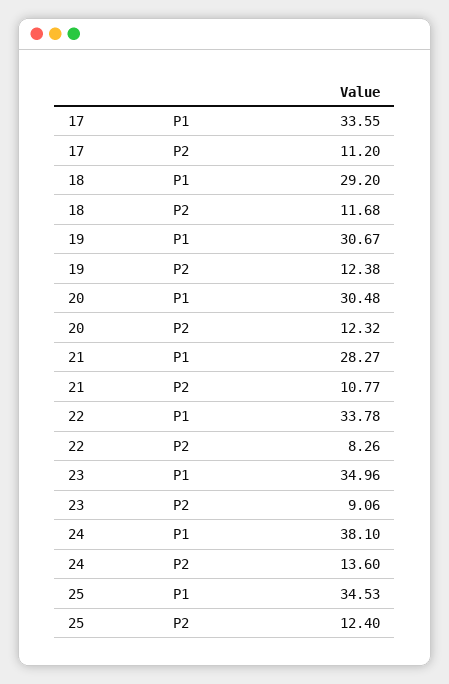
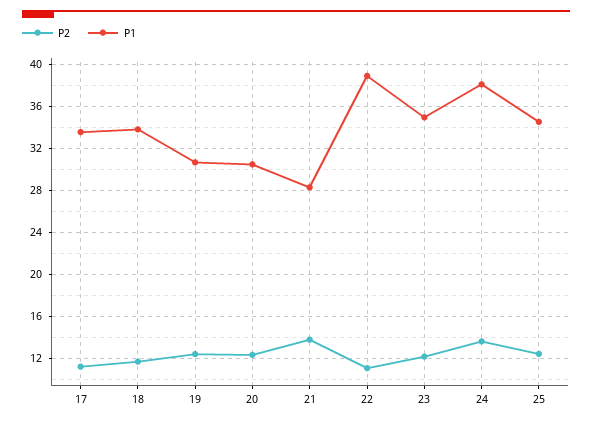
P1, 18: 29.2 -> 34
P2, 21: 10.77 -> 14
P1, 22: 33.78 -> 39
P2, 22: 8.26 -> 11
P2, 23: 9.06 -> 12

